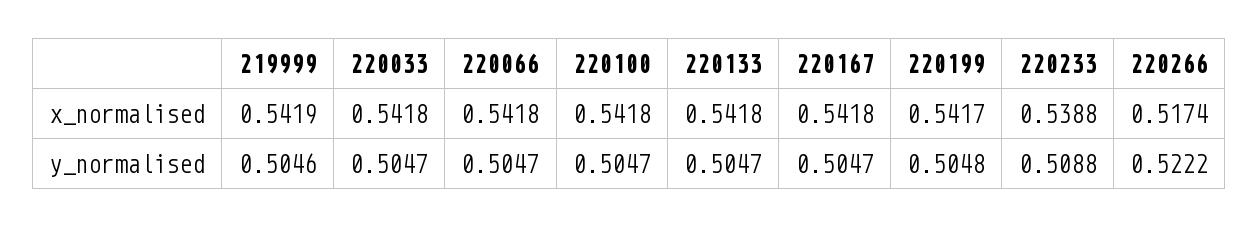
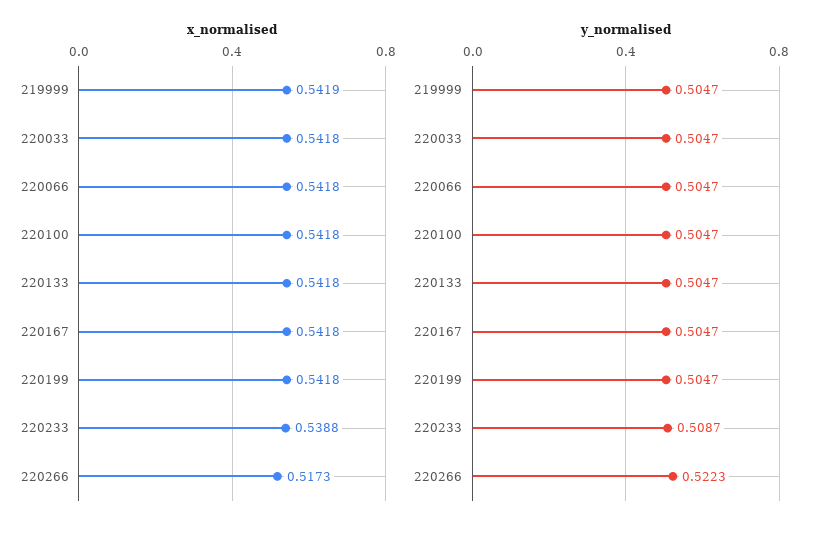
x_normalised, 220199: 0.5417 -> 0.5418
x_normalised, 220266: 0.5174 -> 0.5173
y_normalised, 219999: 0.5046 -> 0.5047
y_normalised, 220199: 0.5048 -> 0.5047
y_normalised, 220233: 0.5088 -> 0.5087
y_normalised, 220266: 0.5222 -> 0.5223

